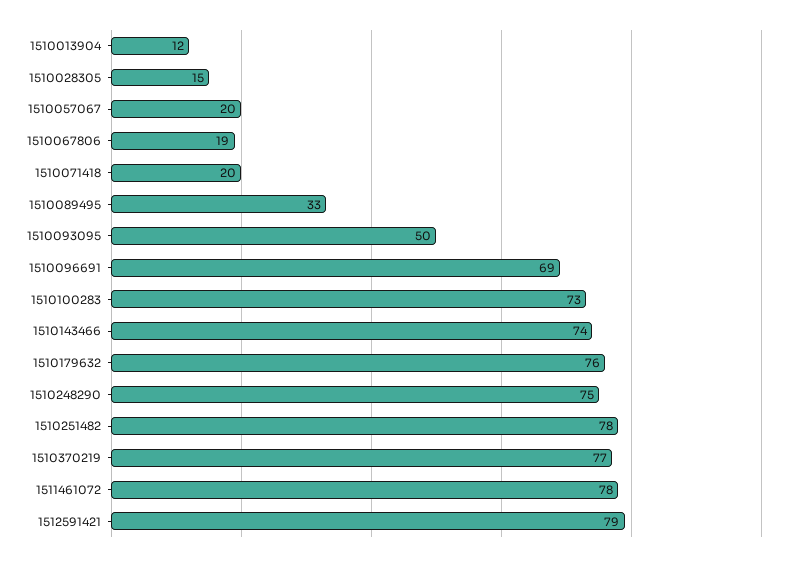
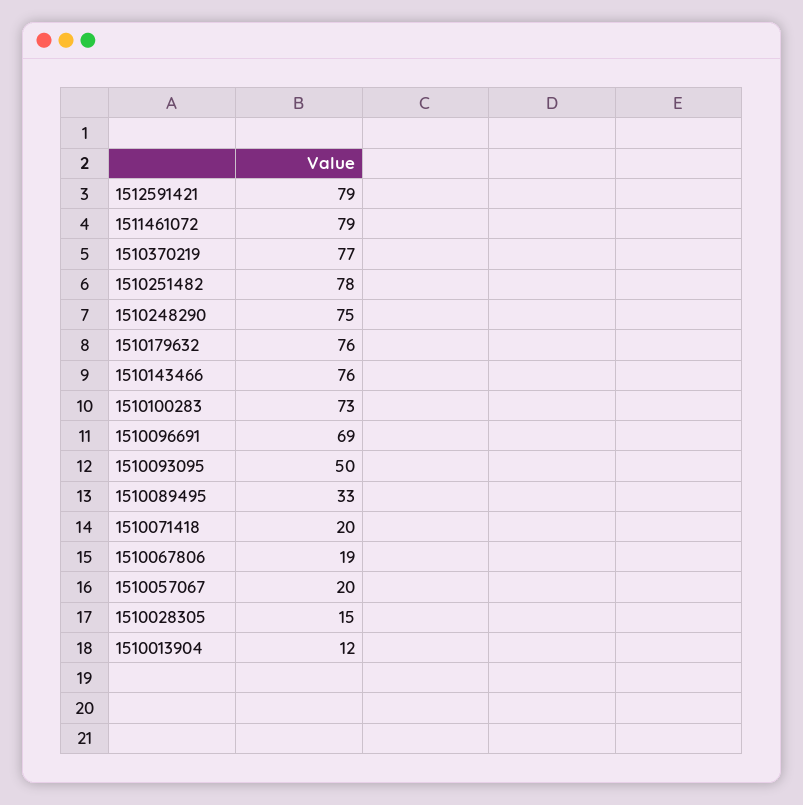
1510143466: 74 -> 76
1511461072: 78 -> 79

